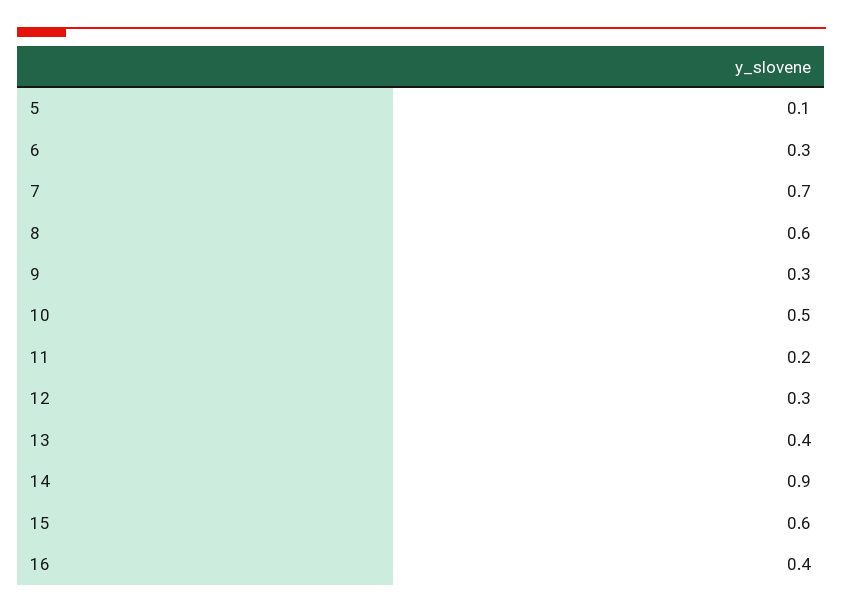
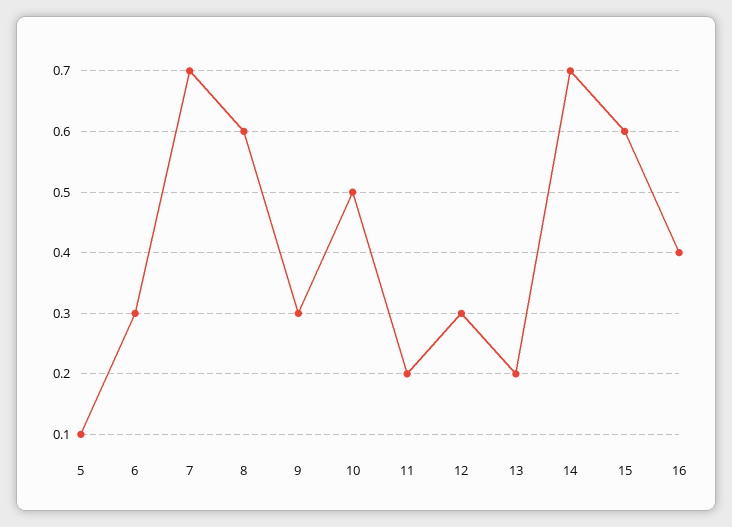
13: 0.4 -> 0.2
14: 0.9 -> 0.7

